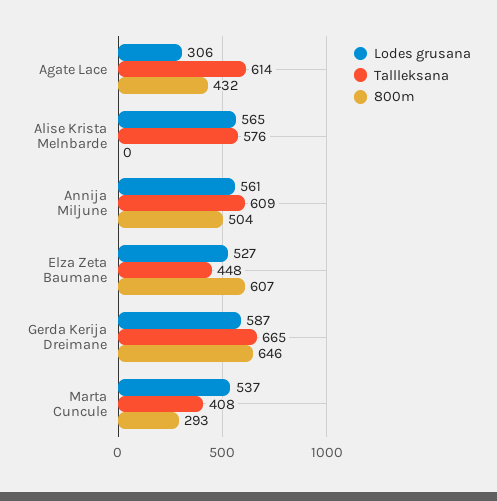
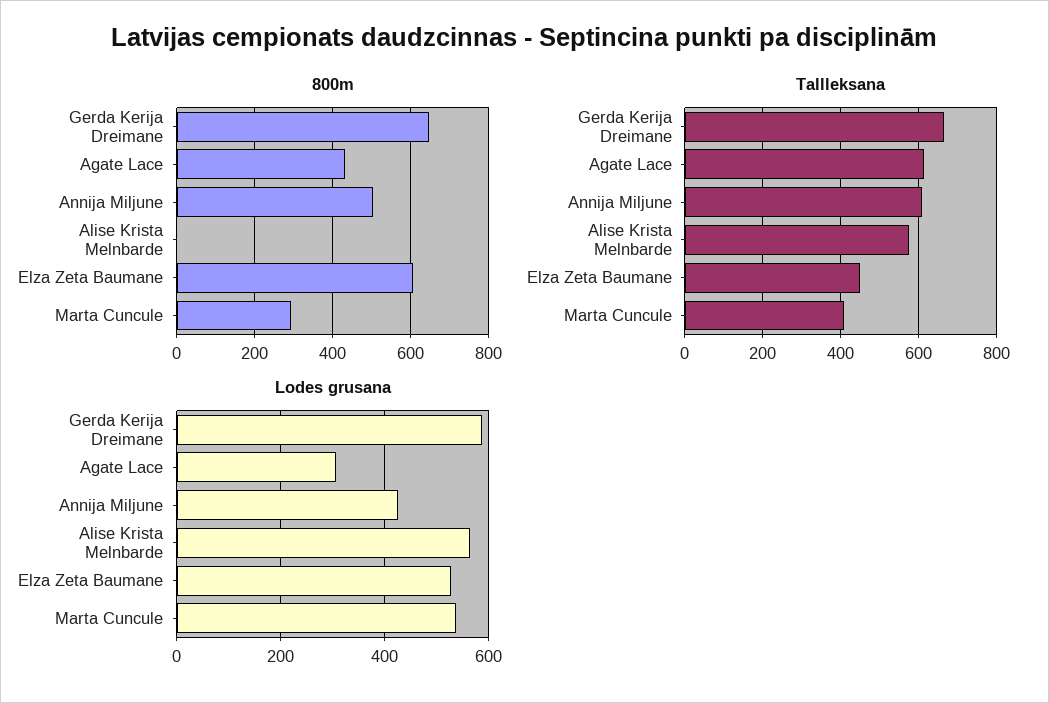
Lodes grusana, Annija Miljune: 561 -> 420

